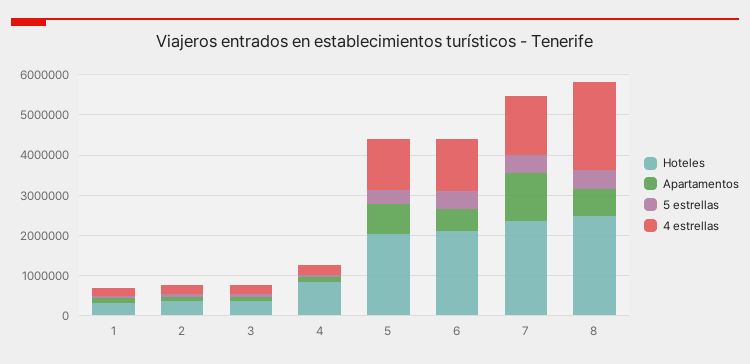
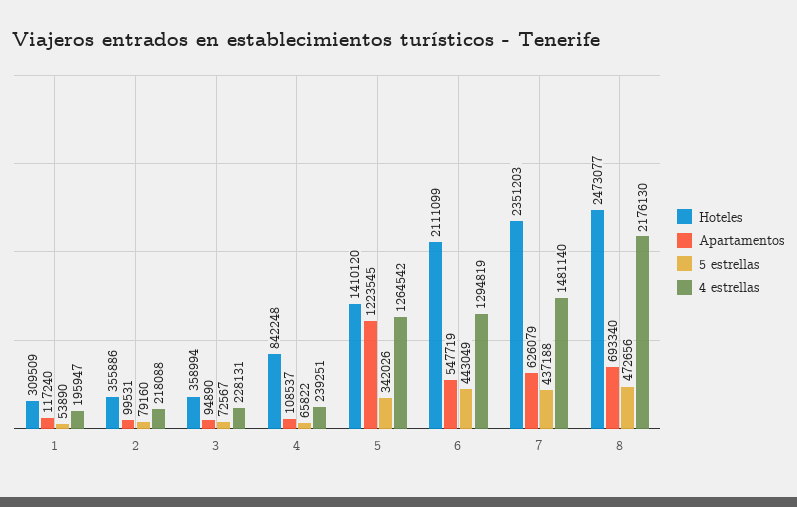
Hoteles, 5: 2000000 -> 1410120
Apartamentos, 5: 800000 -> 1223545
Apartamentos, 7: 1200000 -> 626079

